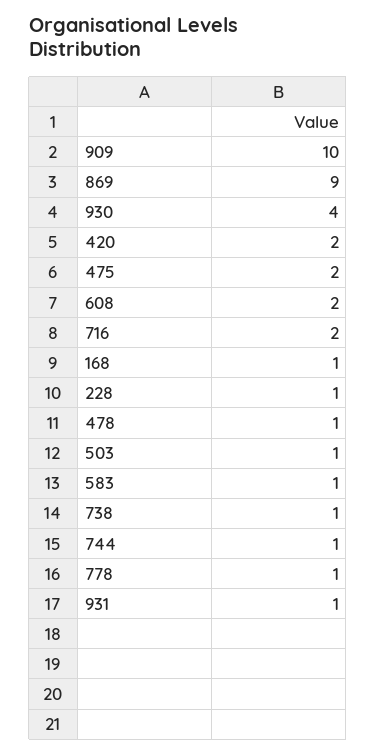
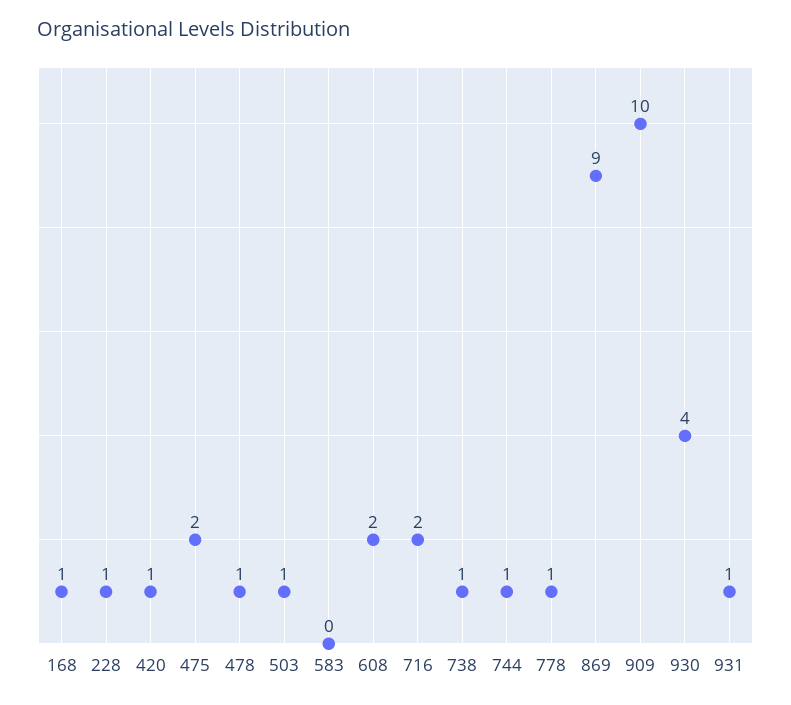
420: 2 -> 1
583: 1 -> 0

